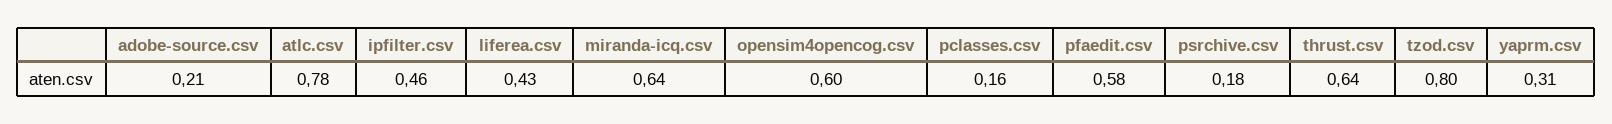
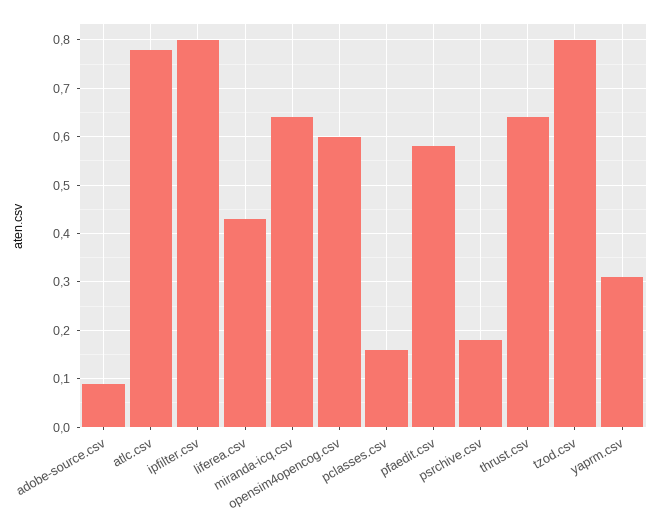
adobe-source.csv: 0.21 -> 0.1
ipfilter.csv: 0.46 -> 0.8

